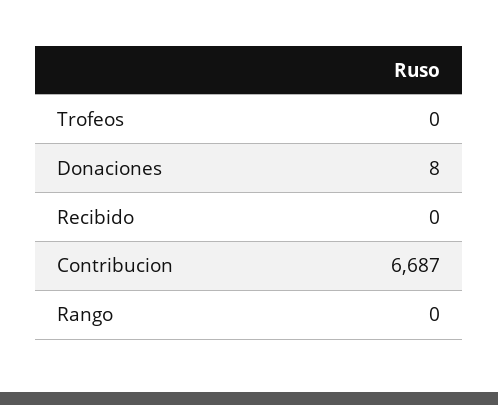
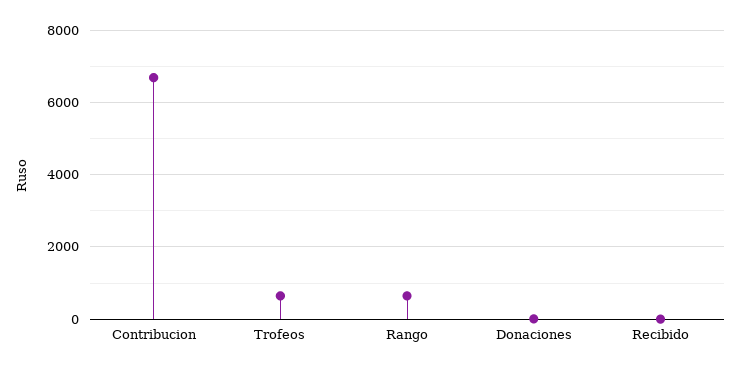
Trofeos: 0 -> 600
Rango: 0 -> 600

